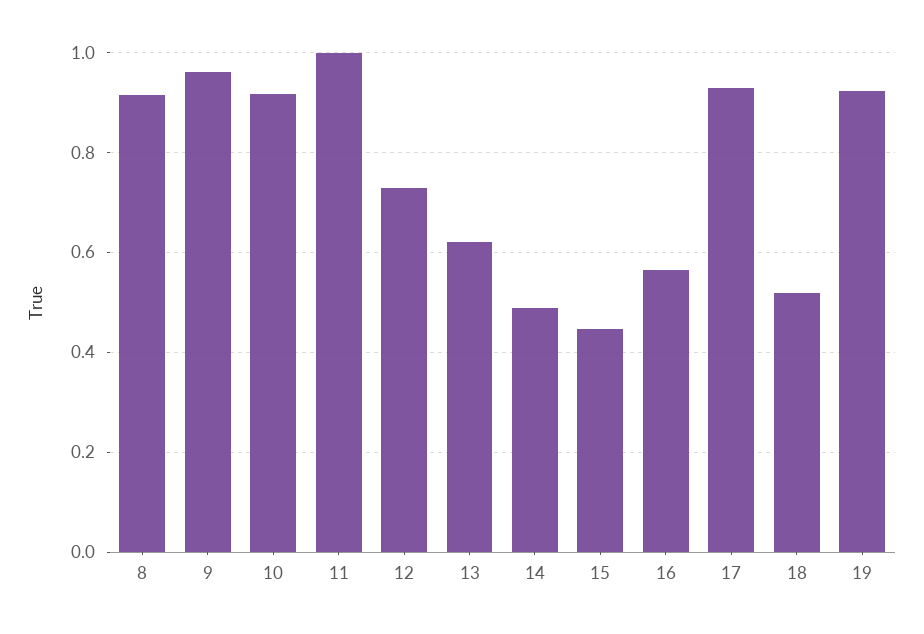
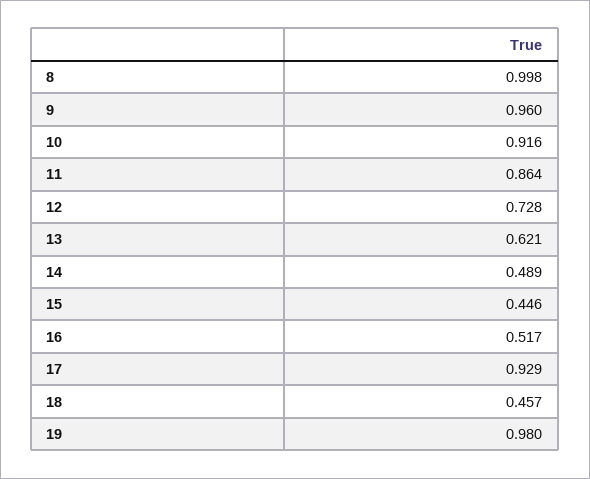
8: 0.92 -> 0.998
11: 1 -> 0.864
16: 0.56 -> 0.517
18: 0.52 -> 0.457
19: 0.92 -> 0.98

